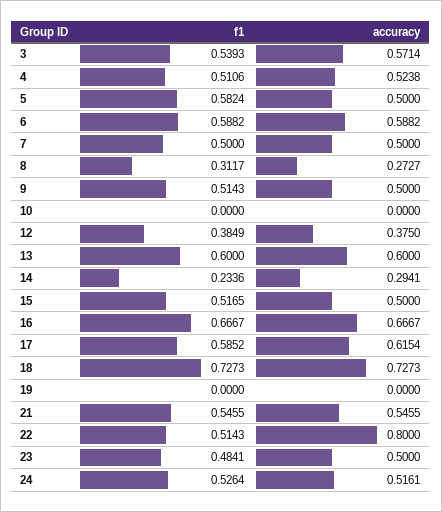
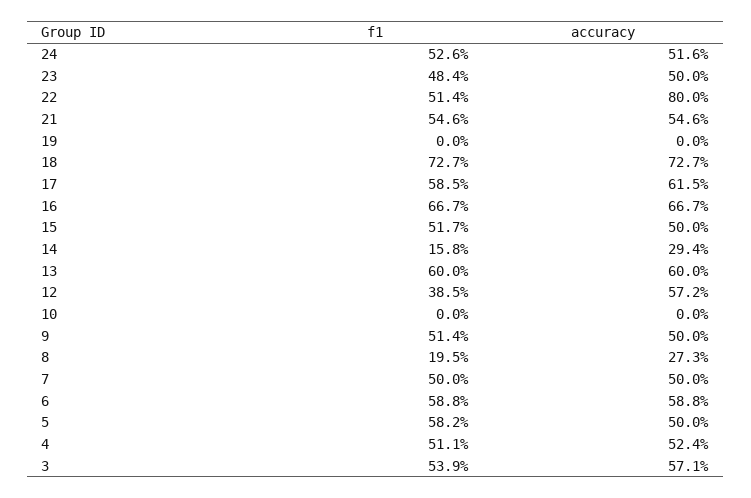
f1, 8: 0.3117 -> 0.195
accuracy, 12: 0.375 -> 0.572
f1, 14: 0.2336 -> 0.158

